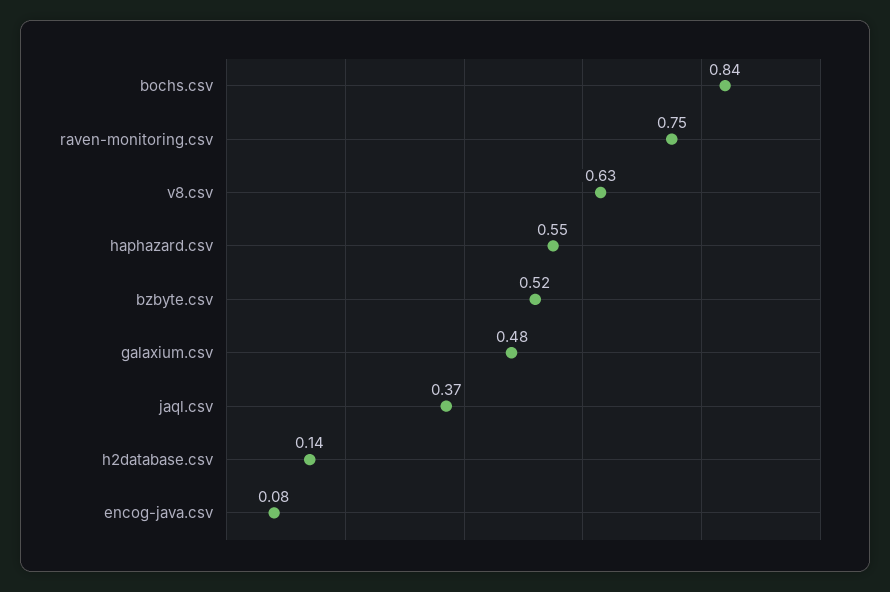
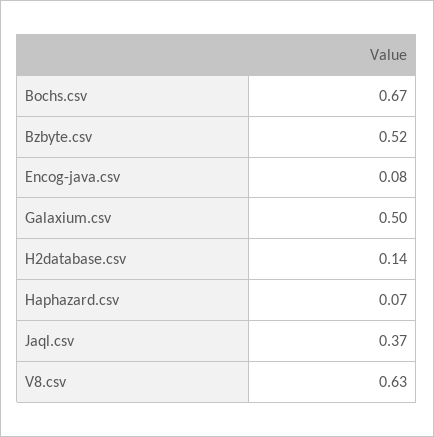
bochs.csv: 0.84 -> 0.67
raven-monitoring.csv: 0.75 -> none
haphazard.csv: 0.55 -> 0.07
galaxium.csv: 0.48 -> 0.5

